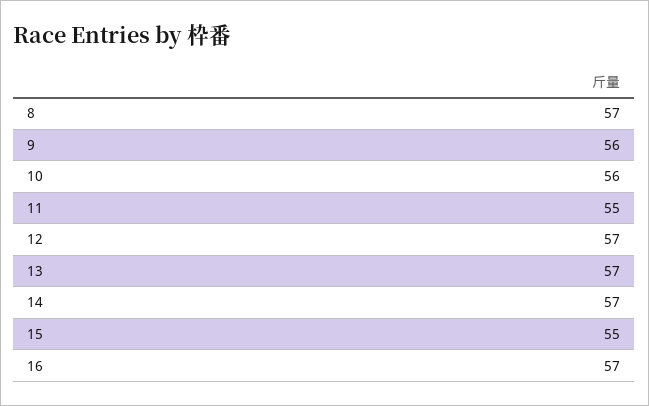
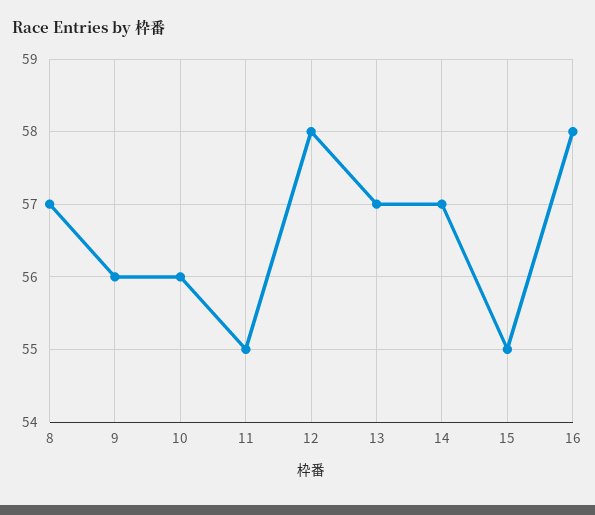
12: 57 -> 58
16: 57 -> 58

